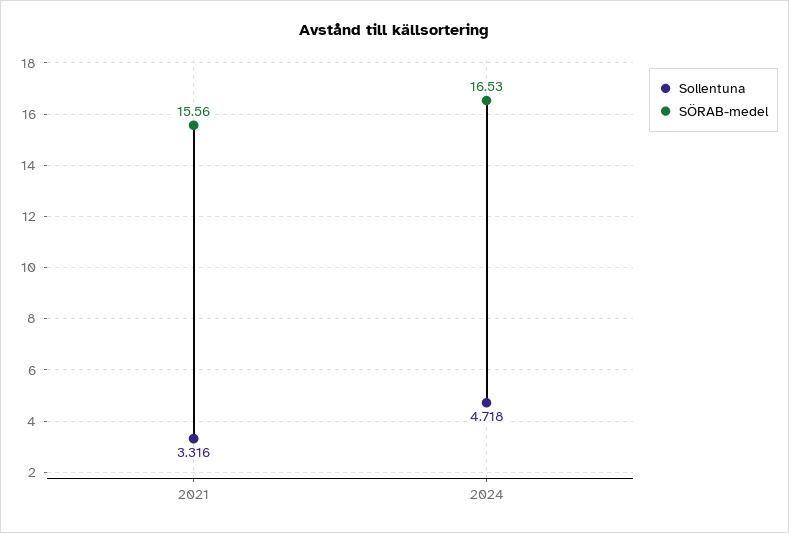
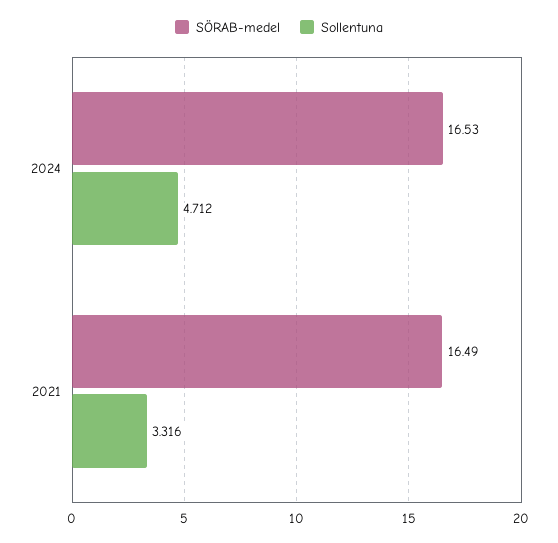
SÖRAB-medel, 2021: 15.56 -> 16.49
Sollentuna, 2024: 4.718 -> 4.712

